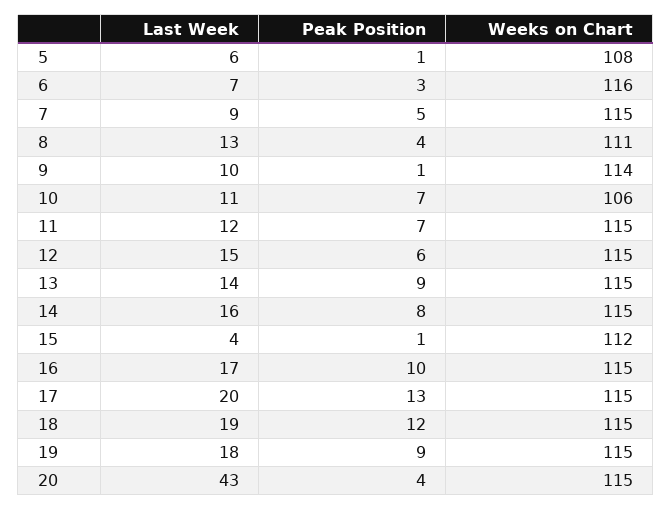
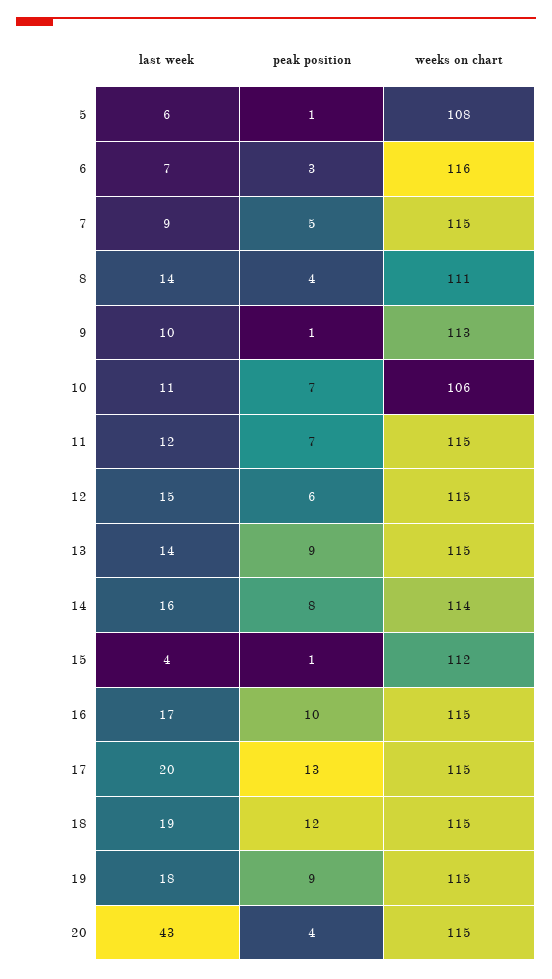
Last Week, 8: 13 -> 14
Weeks on Chart, 9: 114 -> 113
Weeks on Chart, 14: 115 -> 114

